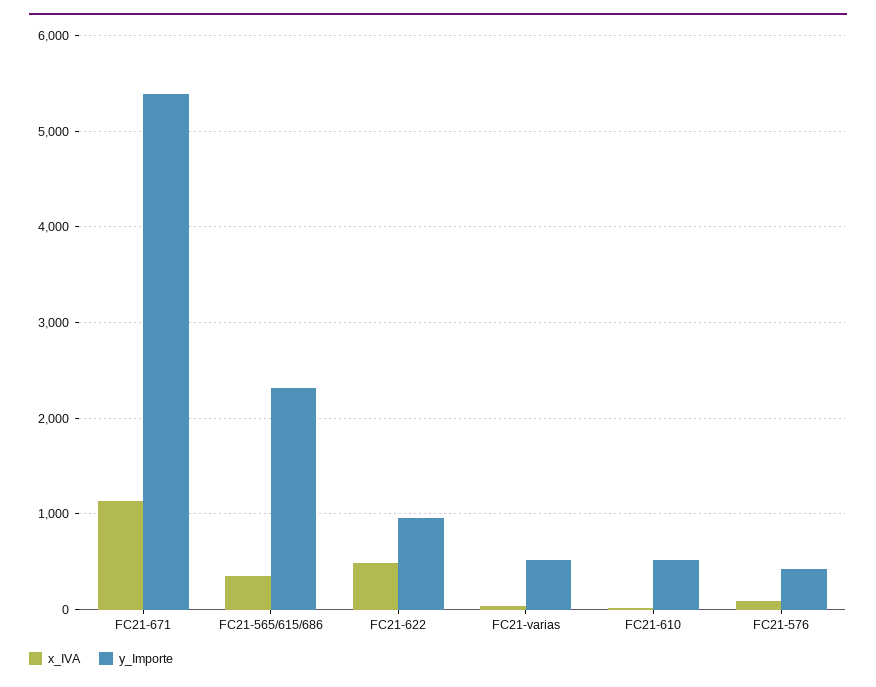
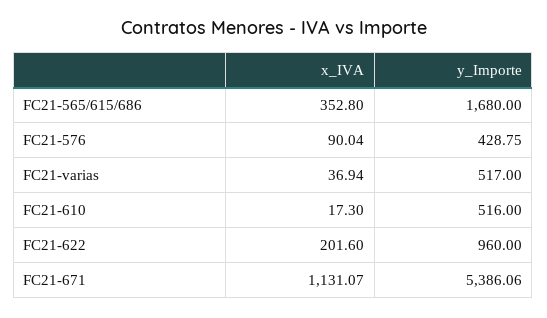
y_Importe, FC21-565/615/686: 2300 -> 1680
x_IVA, FC21-622: 500 -> 201.6

